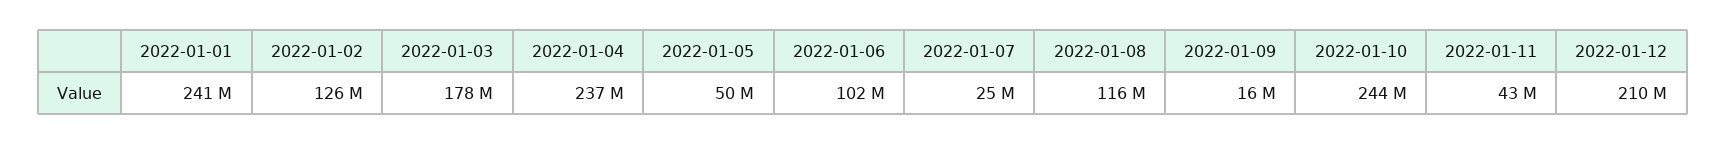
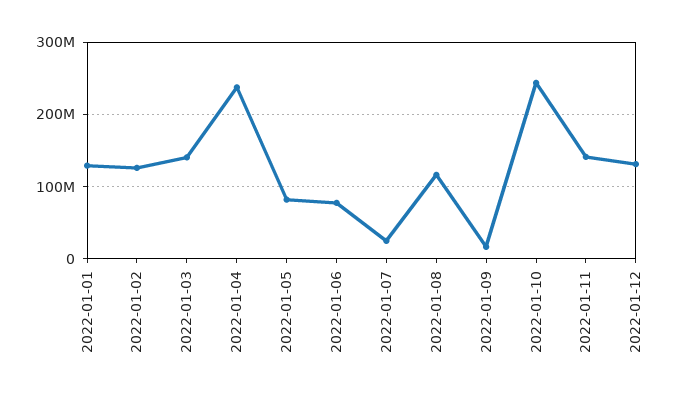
2022-01-01: 241000000 -> 130000000
2022-01-03: 178000000 -> 140000000
2022-01-05: 50000000 -> 80000000
2022-01-06: 102000000 -> 80000000
2022-01-11: 43000000 -> 140000000
2022-01-12: 210000000 -> 130000000

